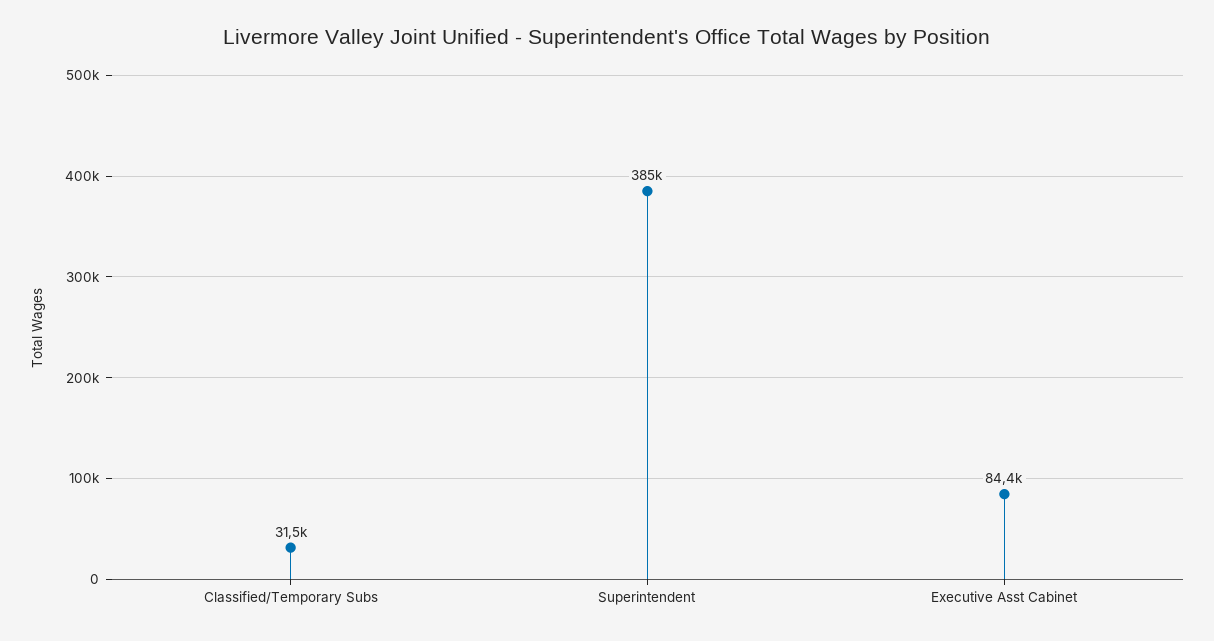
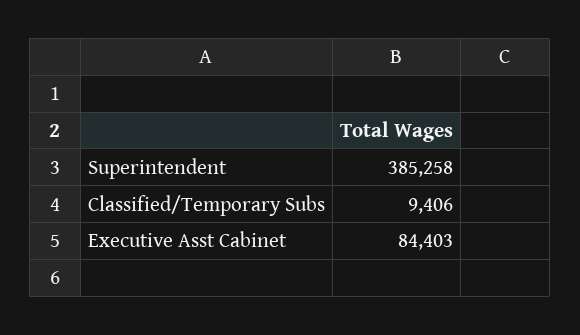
Classified/Temporary Subs: 31500 -> 9406

